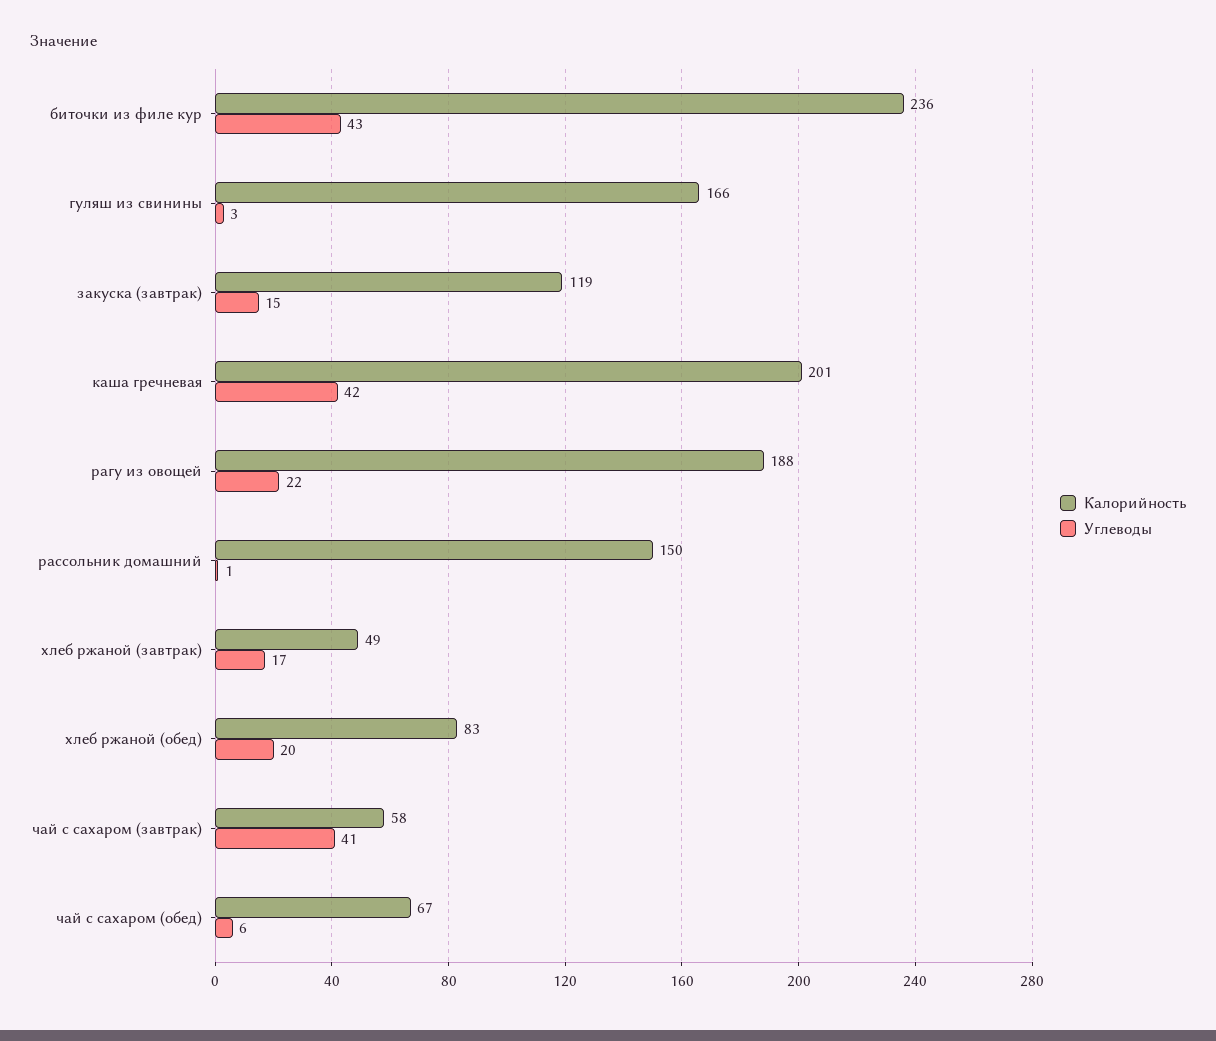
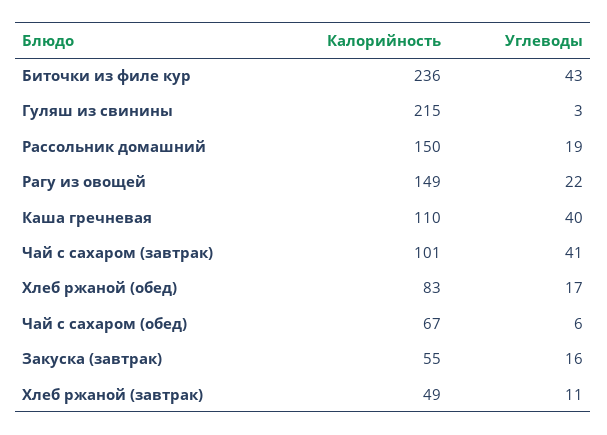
Калорийность, гуляш из свинины: 166 -> 215
Калорийность, закуска (завтрак): 119 -> 55
Углеводы, закуска (завтрак): 15 -> 16
Калорийность, каша гречневая: 201 -> 110
Углеводы, каша гречневая: 42 -> 40
Калорийность, рагу из овощей: 188 -> 149
Углеводы, рассольник домашний: 1 -> 19
Углеводы, хлеб ржаной (завтрак): 17 -> 11
Углеводы, хлеб ржаной (обед): 20 -> 17
Калорийность, чай с сахаром (завтрак): 58 -> 101

